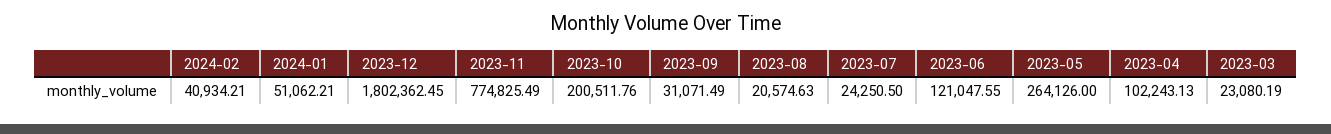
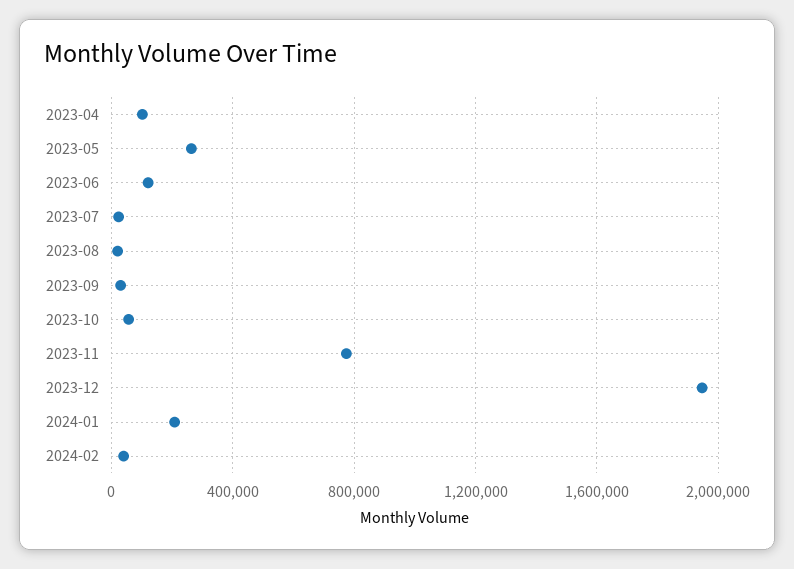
2024-01: 51062.21 -> 200000
2023-12: 1802362.45 -> 1950000
2023-10: 200511.76 -> 50000
2023-03: 23080.19 -> none

